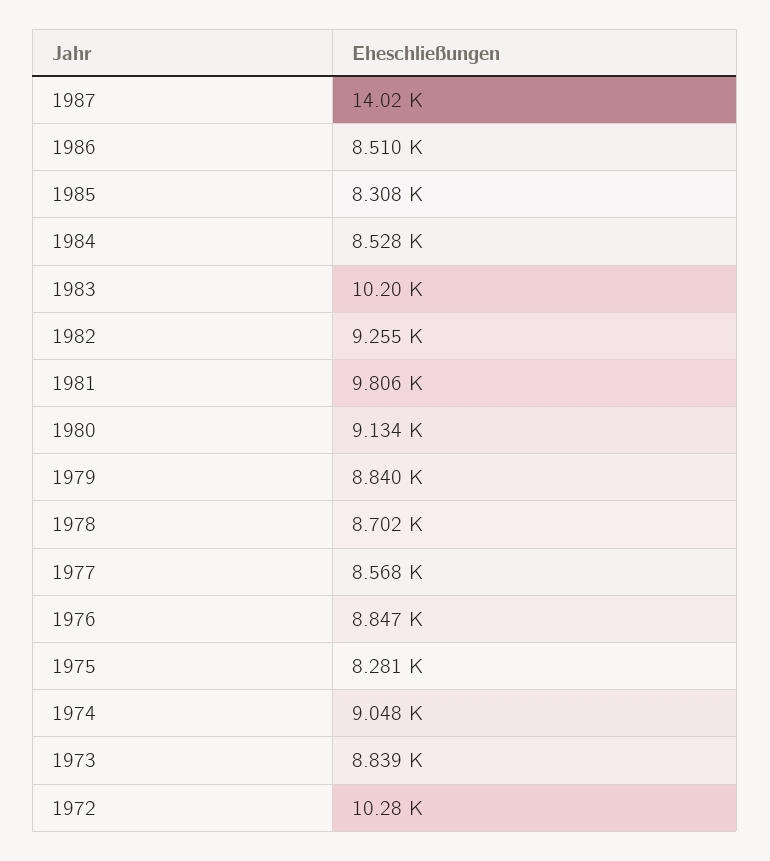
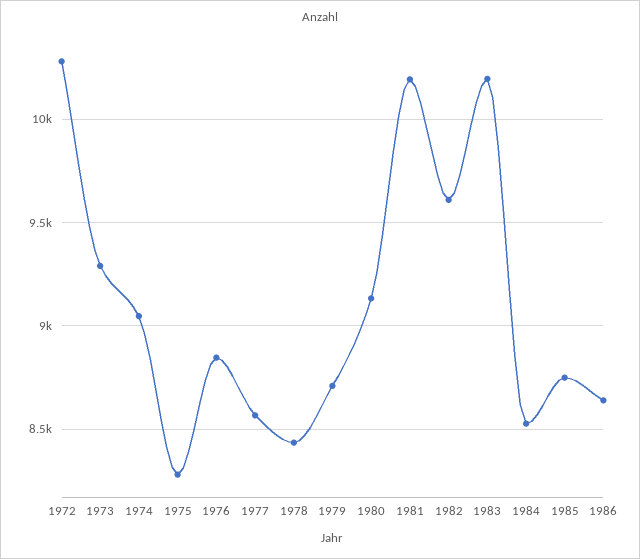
1987: 14020 -> none
1986: 8510 -> 8650
1985: 8308 -> 8750
1982: 9255 -> 9600
1981: 9806 -> 10200
1979: 8840 -> 8700
1978: 8702 -> 8450
1973: 8839 -> 9300

